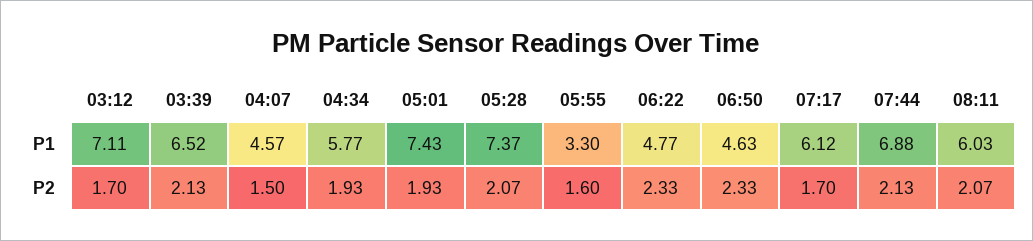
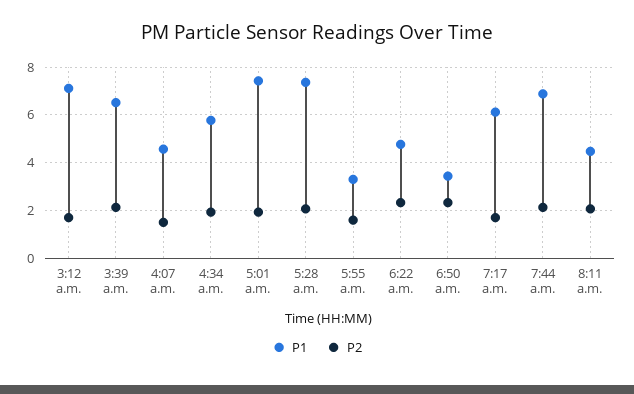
P1, 06:50: 4.63 -> 3.5
P1, 08:11: 6.03 -> 4.5

